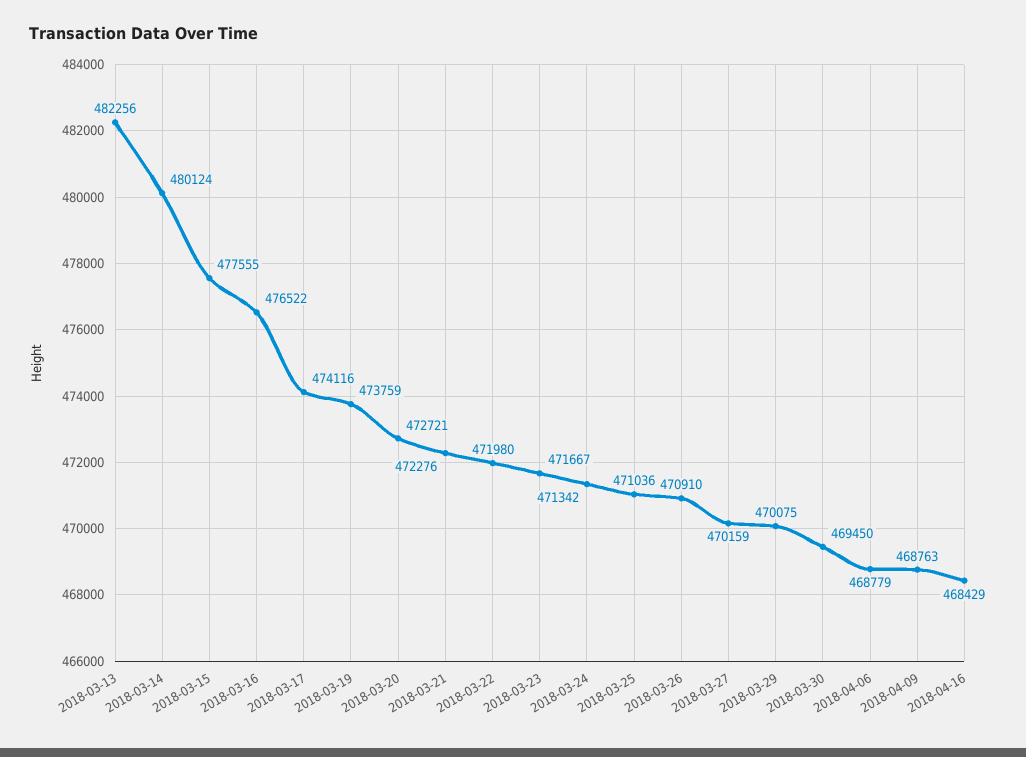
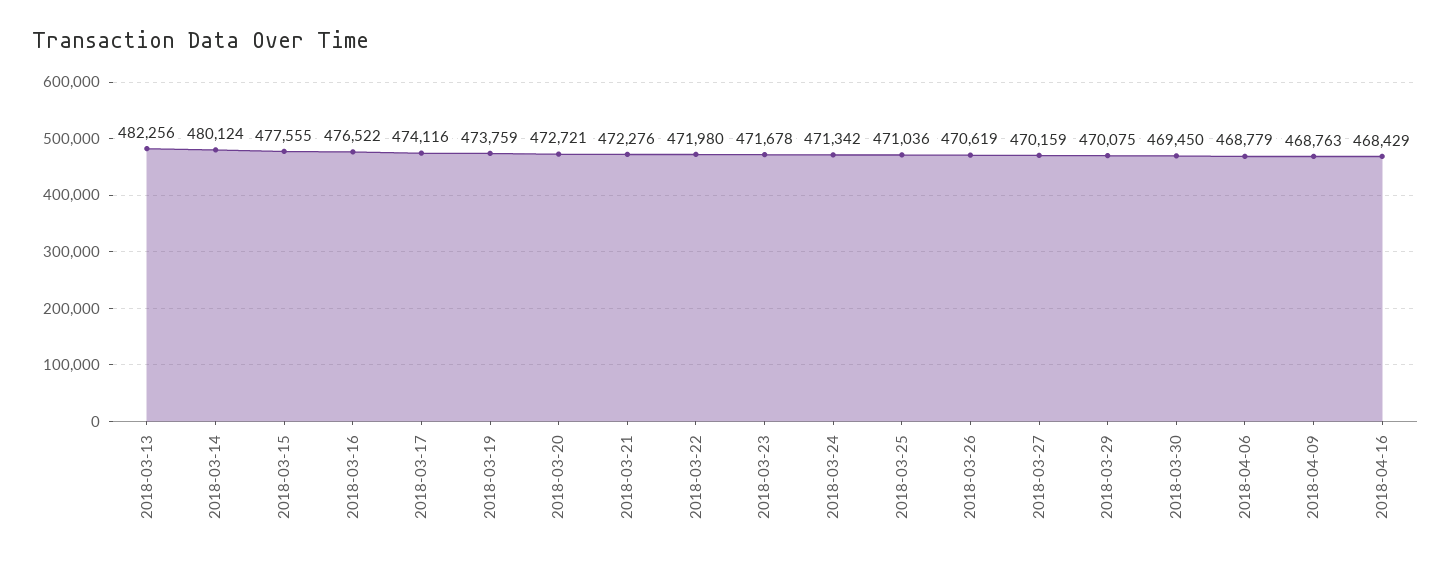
2018-03-23: 471667 -> 471678
2018-03-26: 470910 -> 470619

